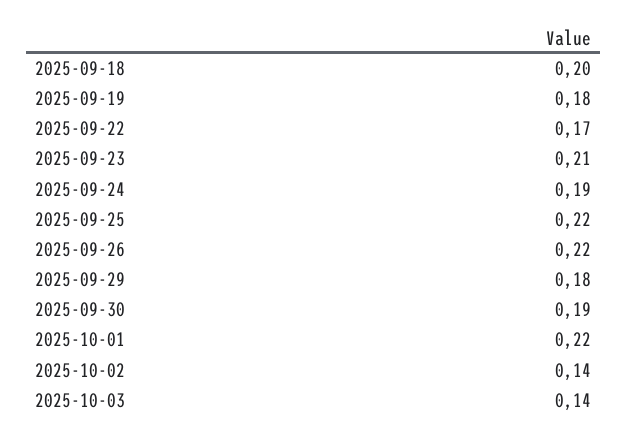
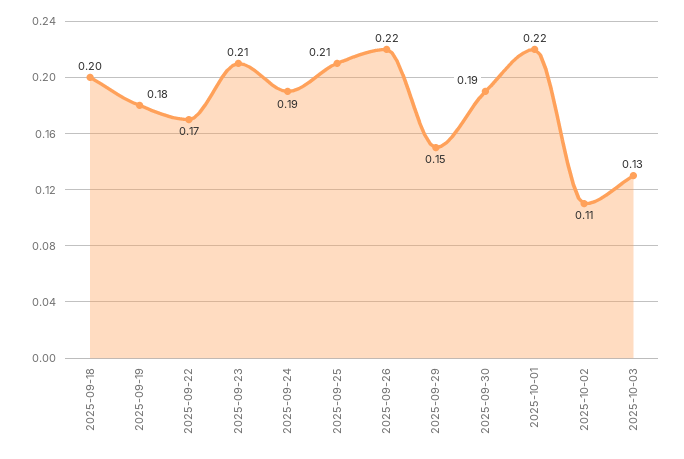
2025-09-25: 0.22 -> 0.21
2025-09-29: 0.18 -> 0.15
2025-10-02: 0.14 -> 0.11
2025-10-03: 0.14 -> 0.13

